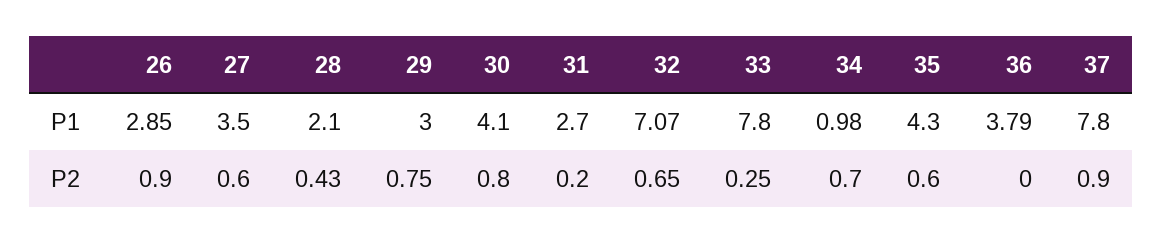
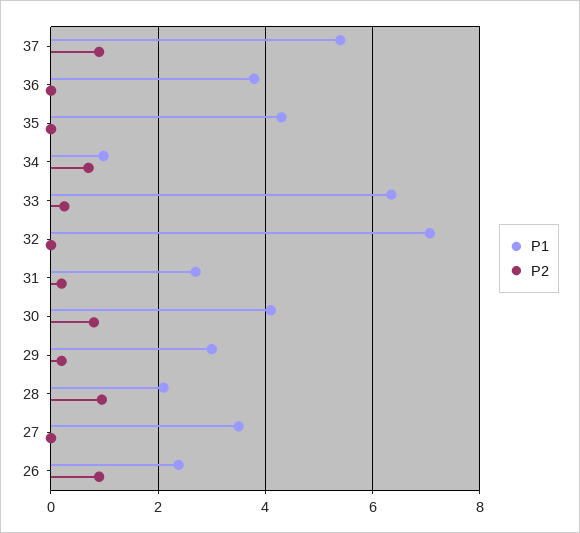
P1, 26: 2.85 -> 2.4
P1, 33: 7.8 -> 6.4
P1, 37: 7.8 -> 5.4
P2, 27: 0.6 -> 0
P2, 28: 0.43 -> 1
P2, 29: 0.75 -> 0.2
P2, 32: 0.65 -> 0
P2, 35: 0.6 -> 0

